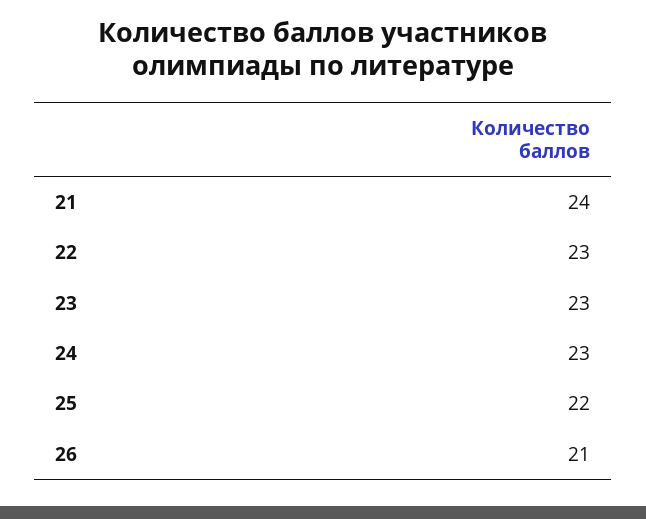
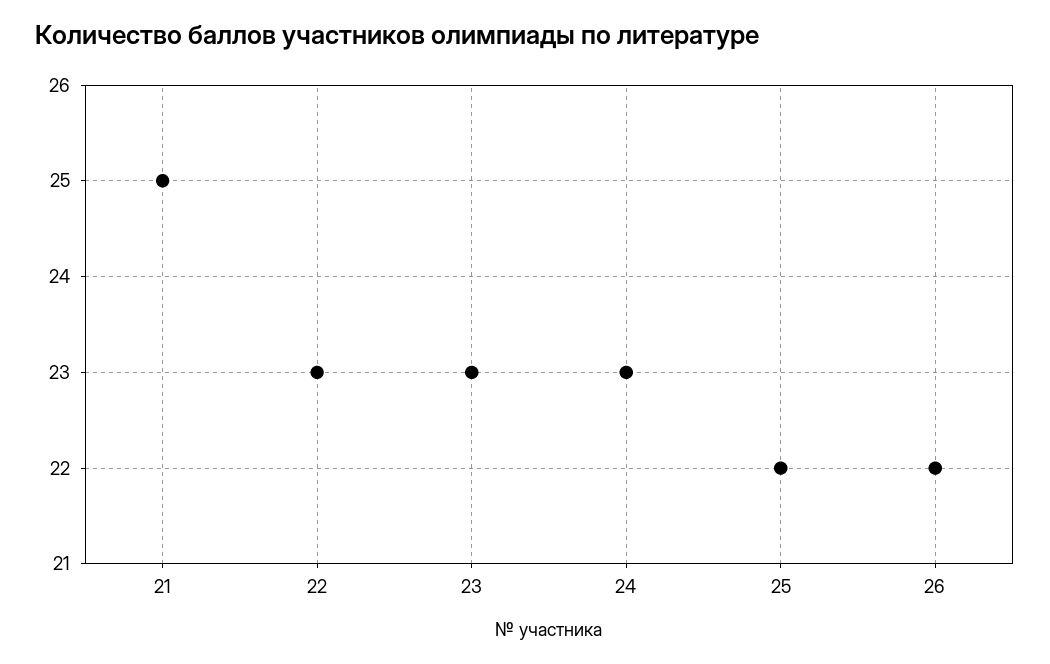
21: 24 -> 25
26: 21 -> 22

